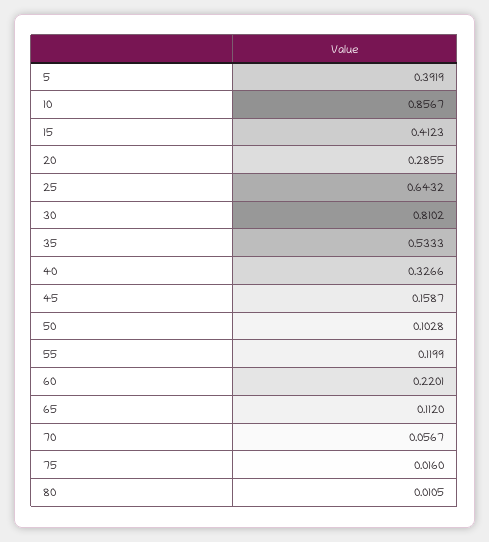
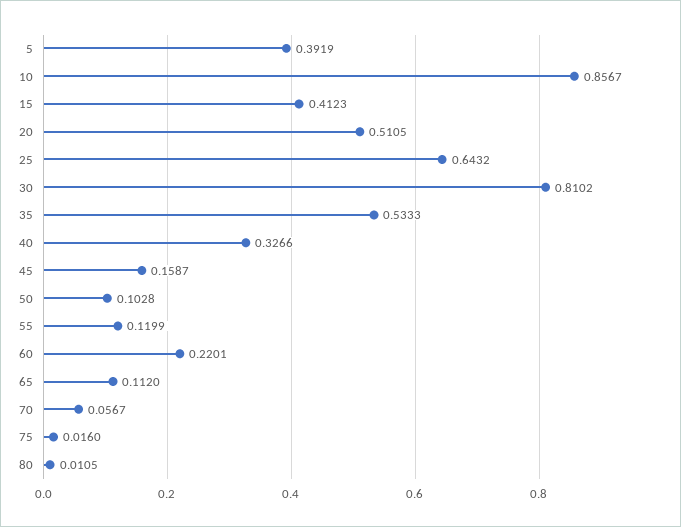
20: 0.2855 -> 0.5105

